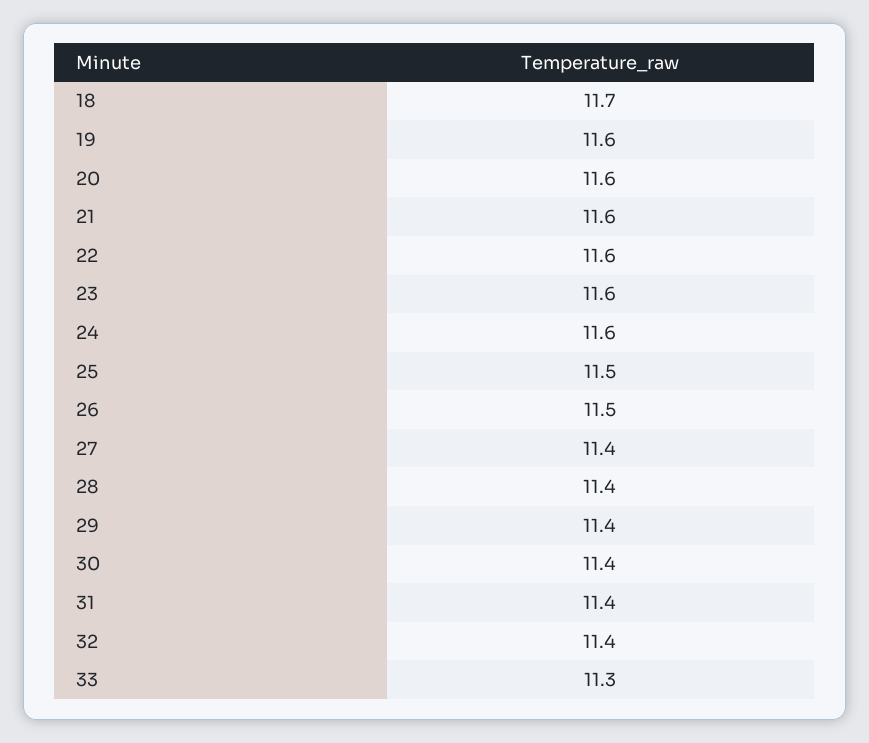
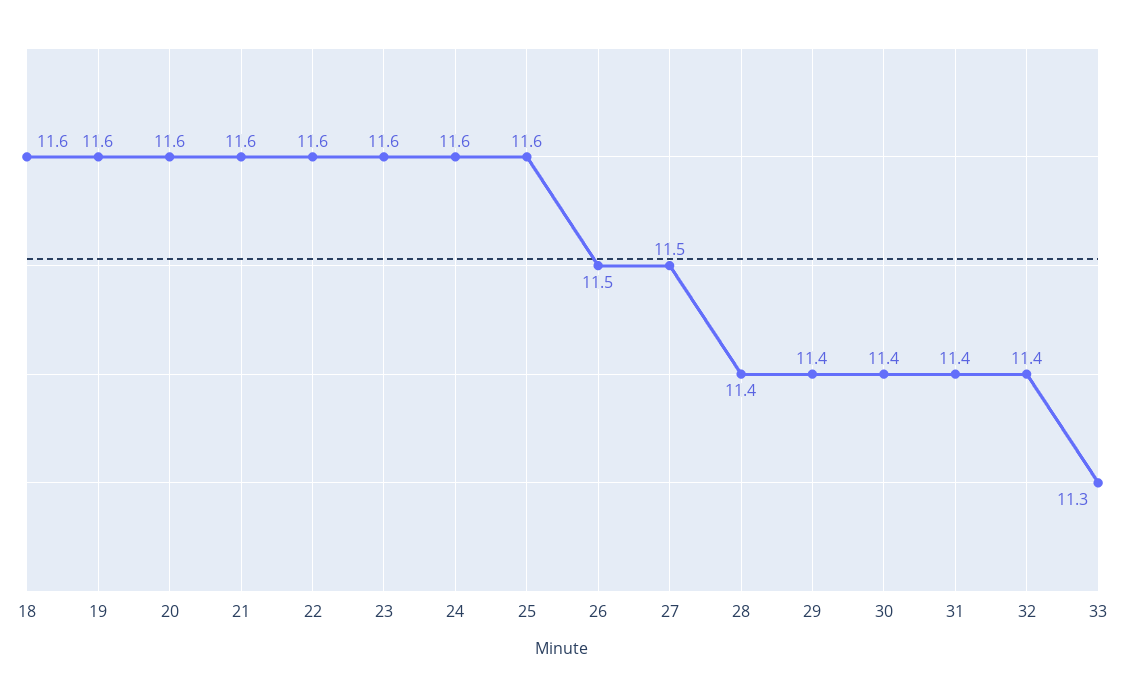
18: 11.7 -> 11.6
25: 11.5 -> 11.6
27: 11.4 -> 11.5

